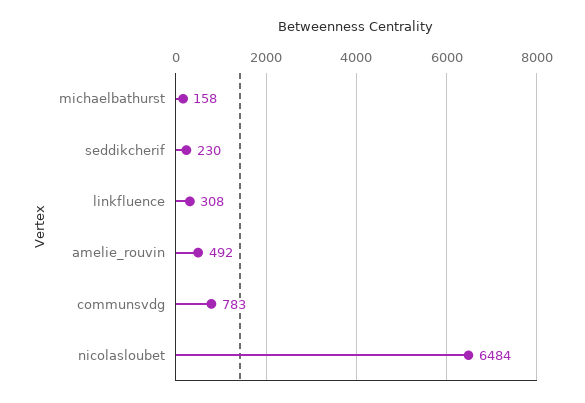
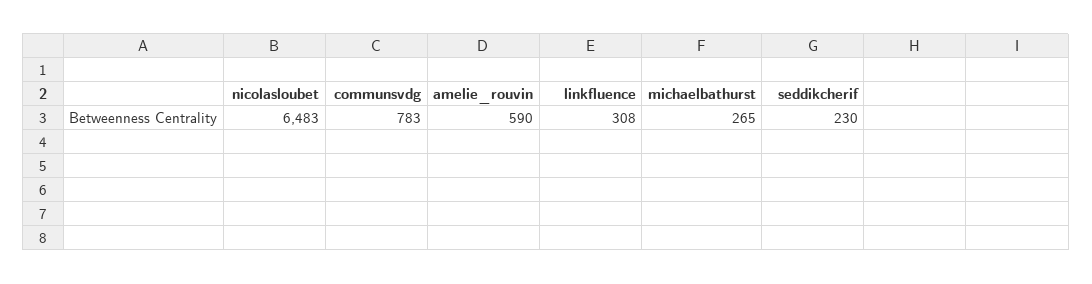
michaelbathurst: 158 -> 265
amelie_rouvin: 492 -> 590
nicolasloubet: 6484 -> 6483

